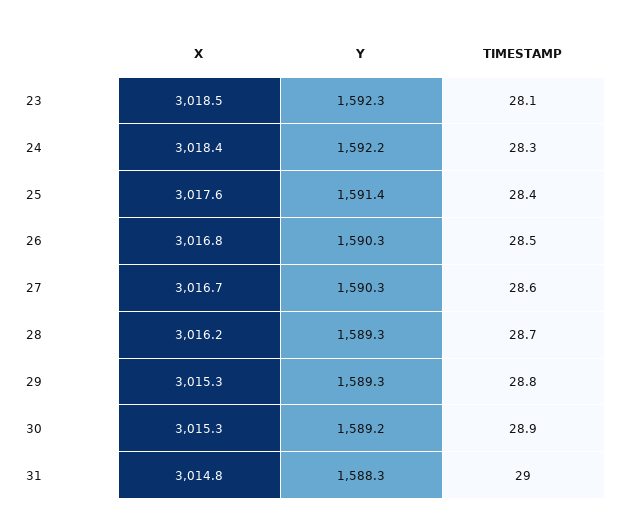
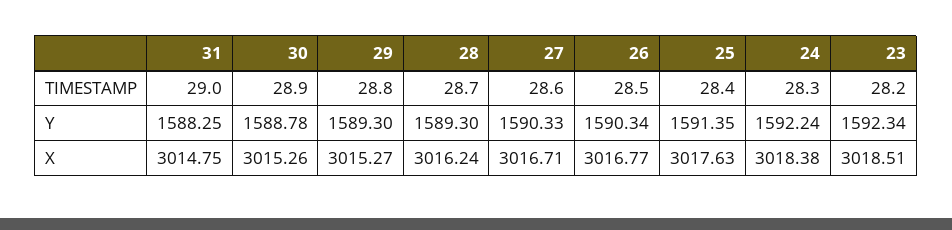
TIMESTAMP, 23: 28.1 -> 28.2
Y, 30: 1589.2 -> 1588.78

